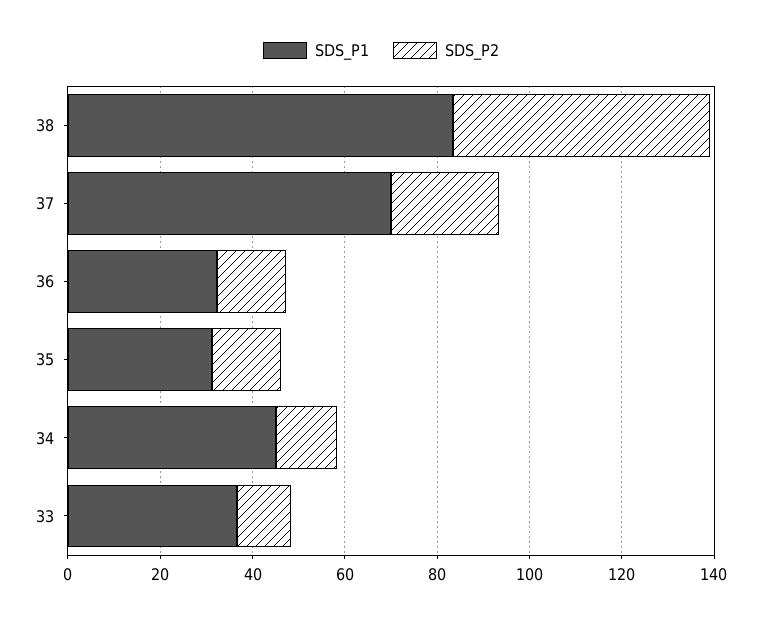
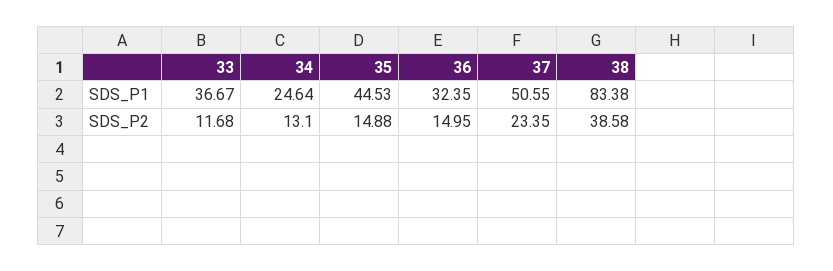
SDS_P2, 38: 55 -> 38.58
SDS_P1, 37: 70 -> 50.55
SDS_P1, 35: 30 -> 44.53
SDS_P1, 34: 45 -> 24.64

